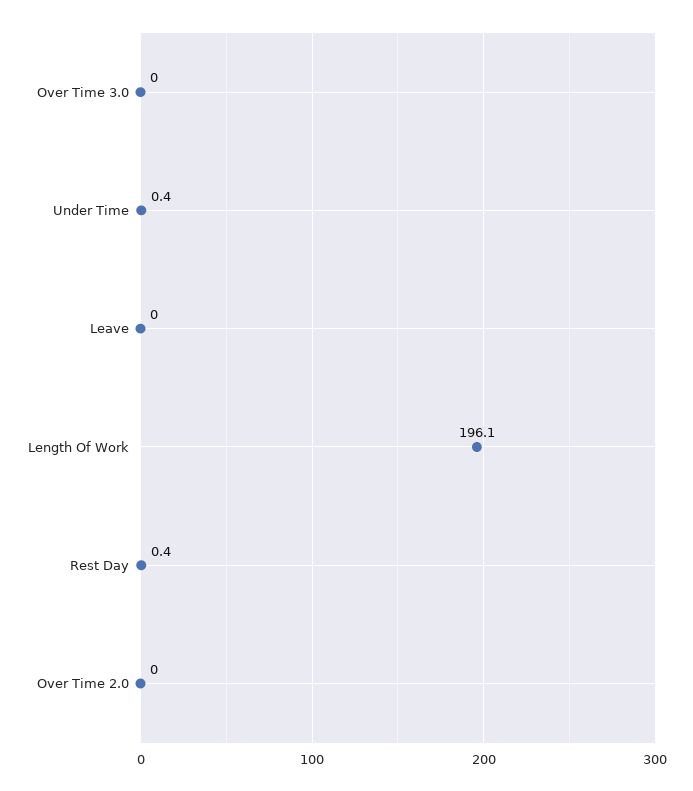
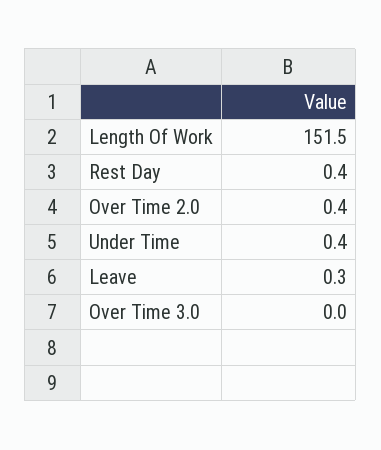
Leave: 0 -> 0.3
Length Of Work: 196.1 -> 151.5
Over Time 2.0: 0 -> 0.4

